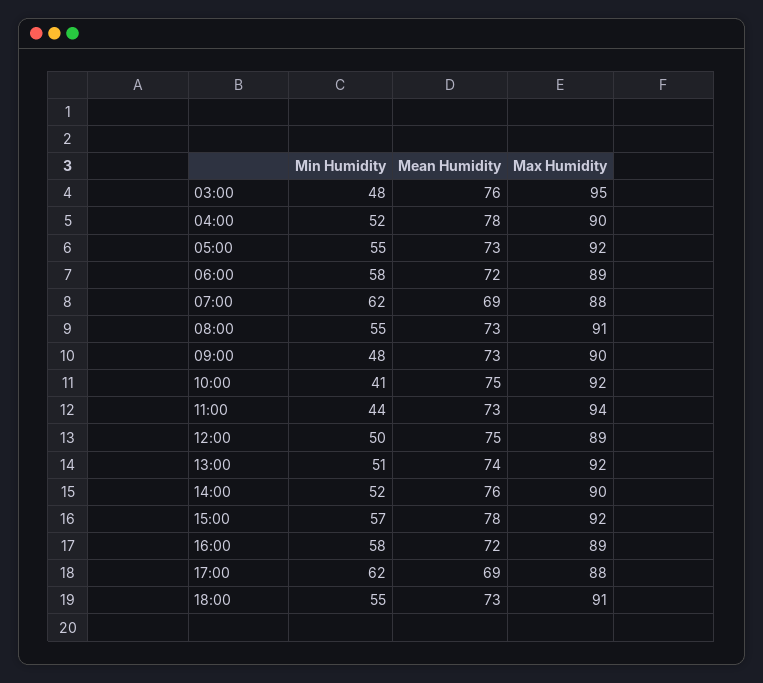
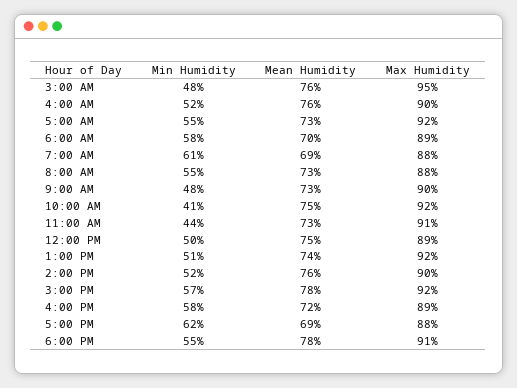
Mean Humidity, 04:00: 78 -> 76
Mean Humidity, 06:00: 72 -> 70
Min Humidity, 07:00: 62 -> 61
Max Humidity, 08:00: 91 -> 88
Max Humidity, 11:00: 94 -> 91
Mean Humidity, 18:00: 73 -> 78

